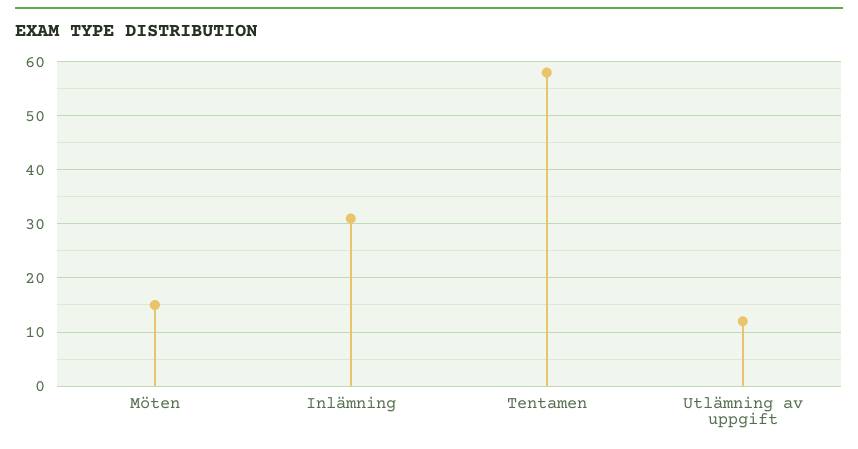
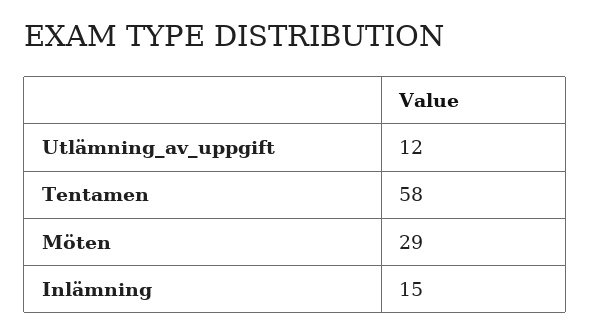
Möten: 15 -> 29
Inlämning: 30 -> 15

